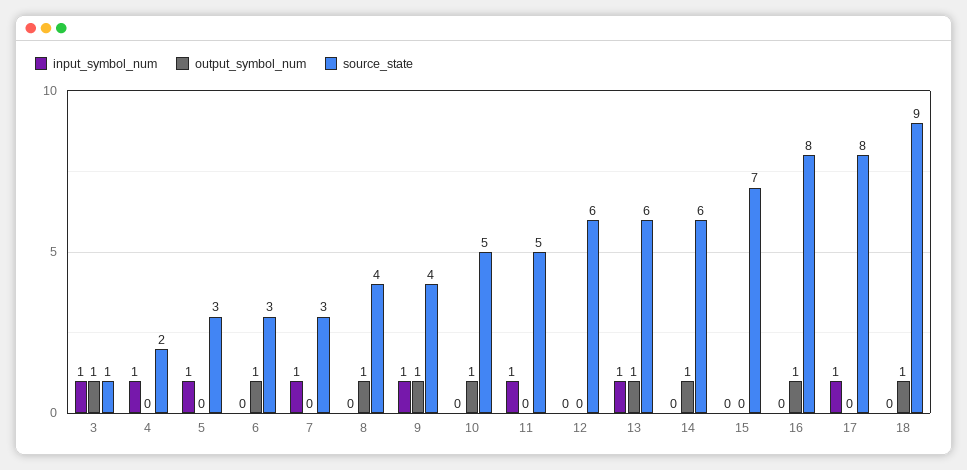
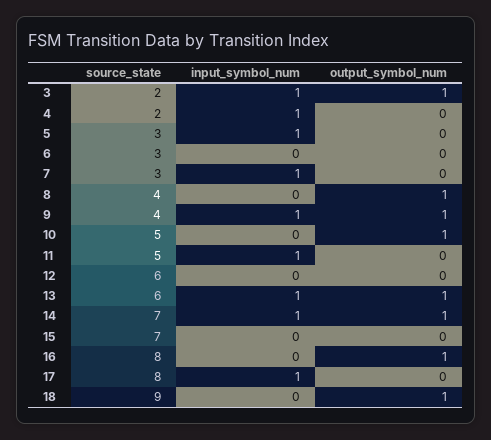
source_state, 3: 1 -> 2
output_symbol_num, 6: 1 -> 0
input_symbol_num, 14: 0 -> 1
source_state, 14: 6 -> 7

